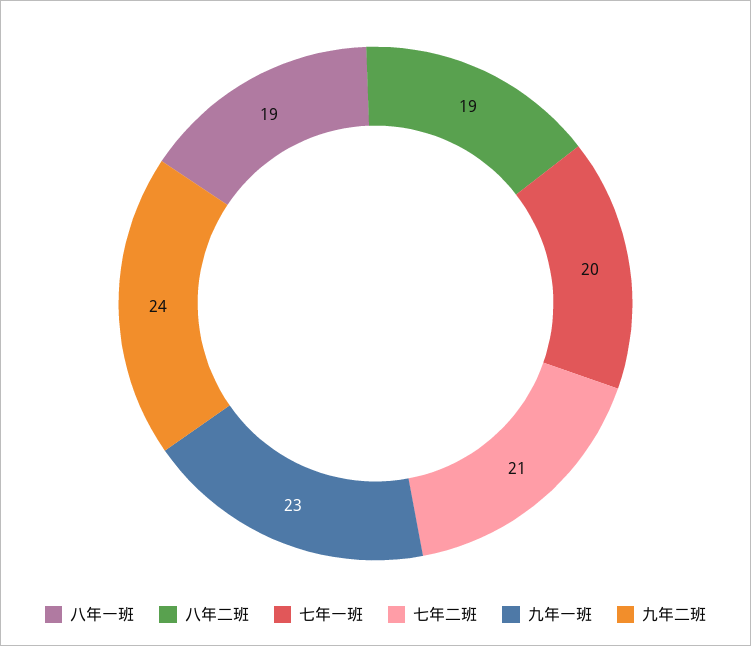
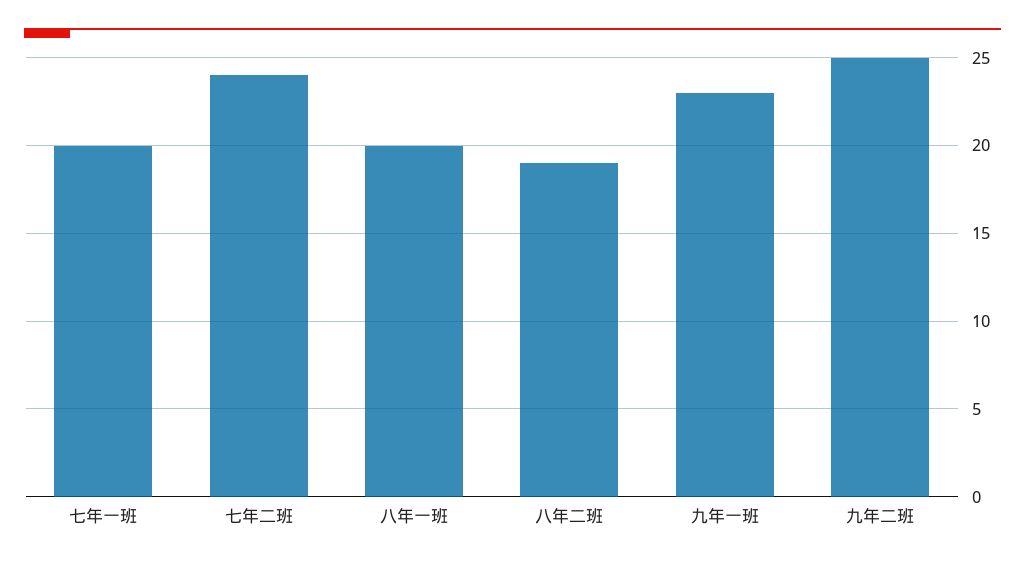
八年一班: 19 -> 20
七年二班: 21 -> 24
九年二班: 24 -> 25

